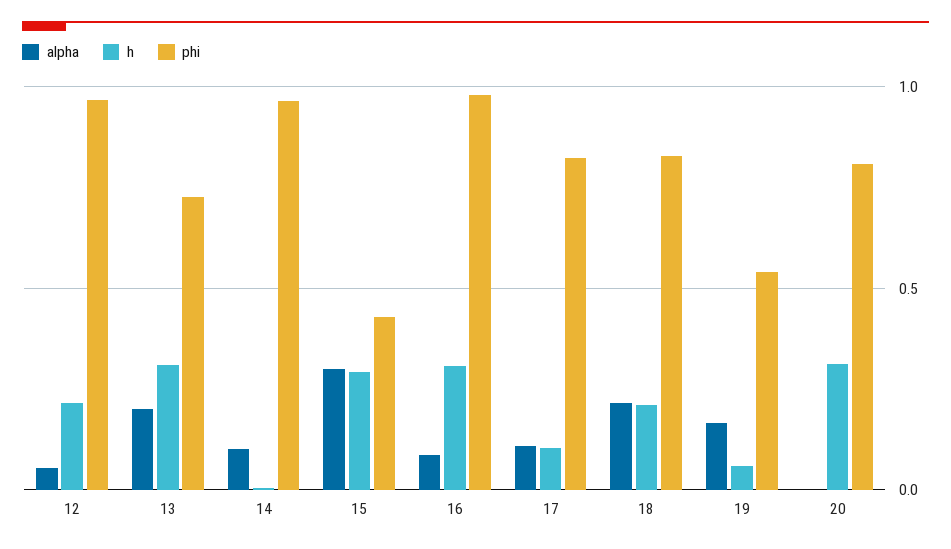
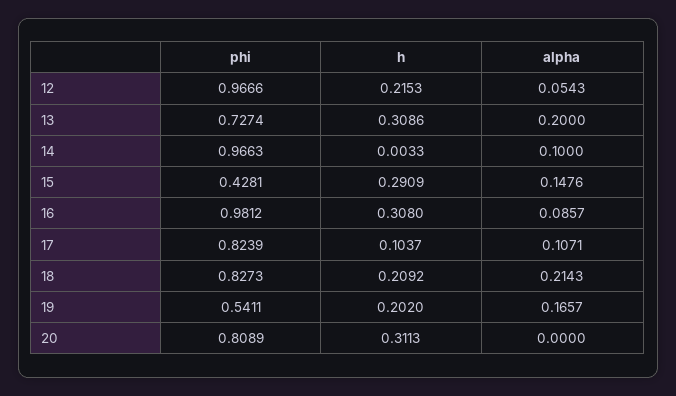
alpha, 15: 0.3 -> 0.1476
h, 19: 0.05 -> 0.202

